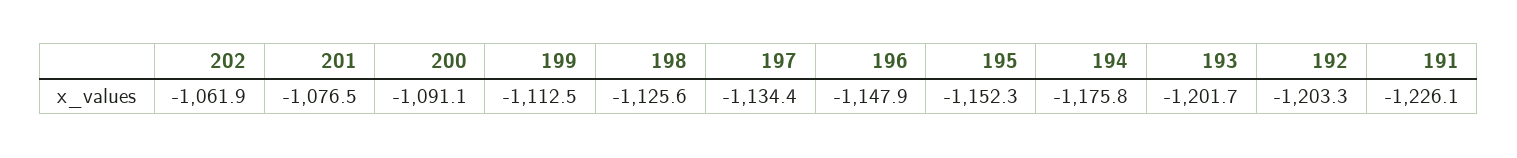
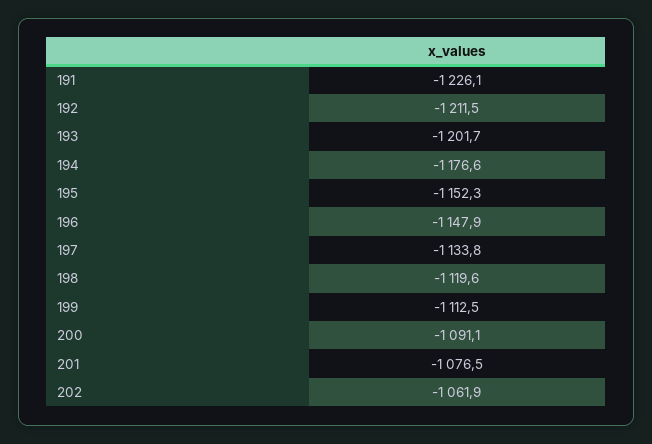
198: -1125.6 -> -1119.6
197: -1134.4 -> -1133.8
194: -1175.8 -> -1176.6
192: -1203.3 -> -1211.5

